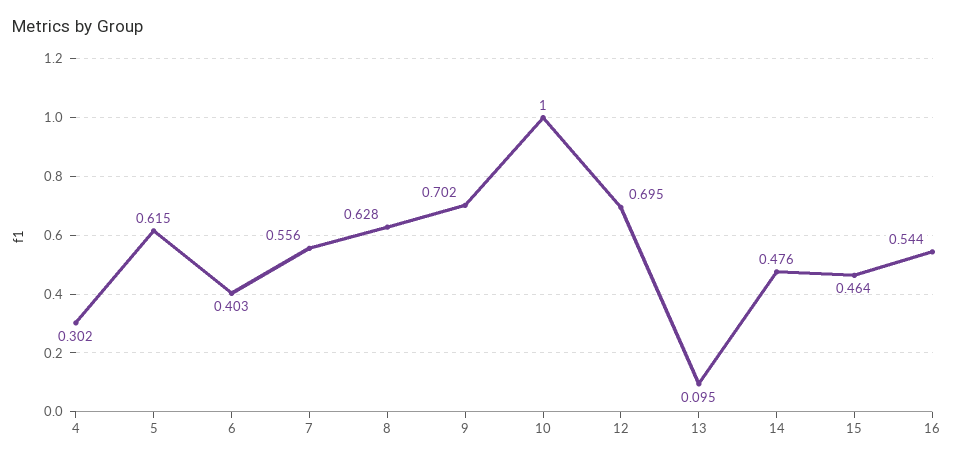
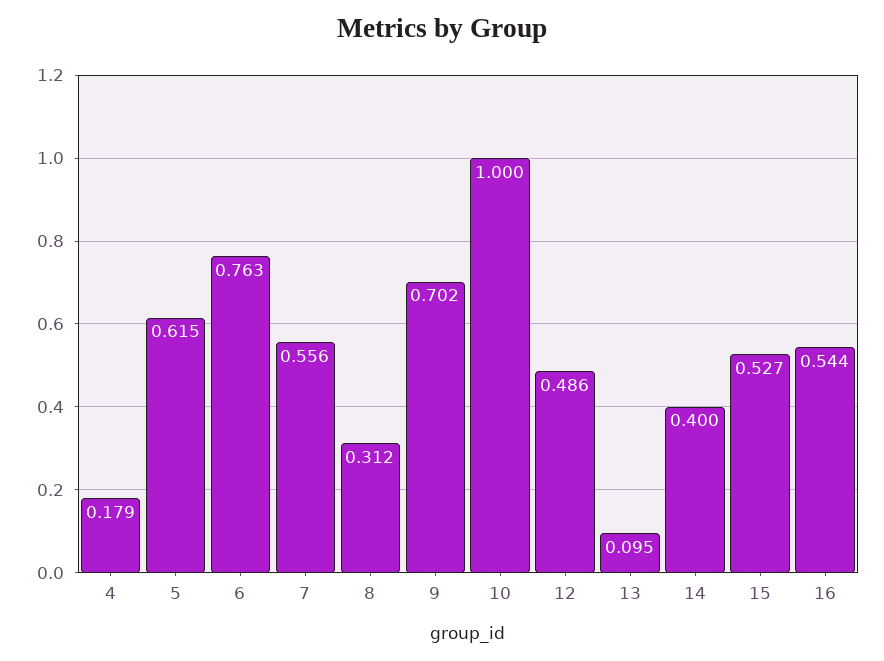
4: 0.302 -> 0.179
6: 0.403 -> 0.763
8: 0.628 -> 0.312
12: 0.695 -> 0.486
14: 0.476 -> 0.4
15: 0.464 -> 0.527

